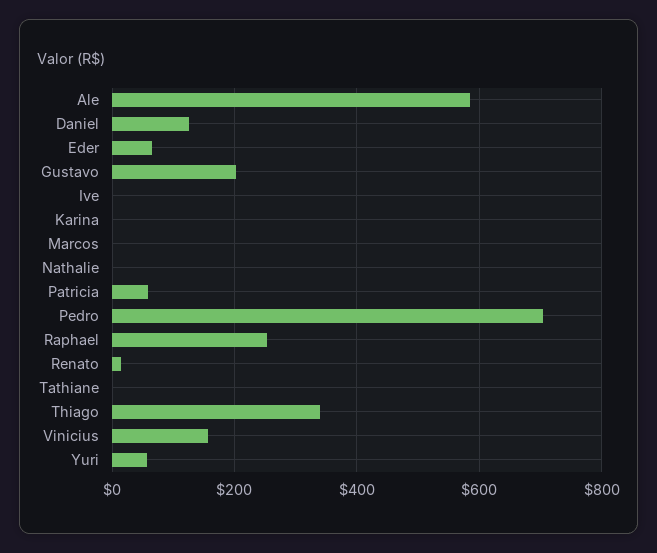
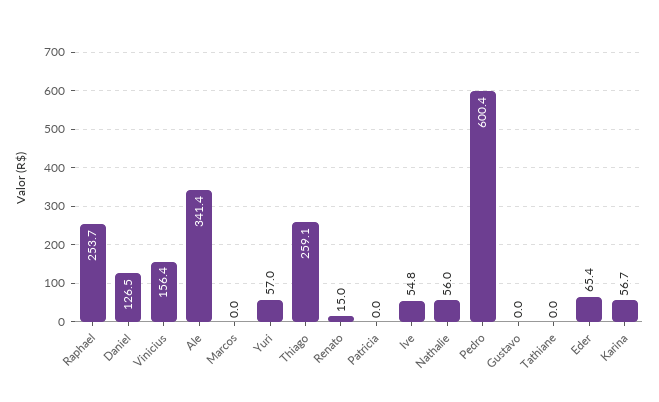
Ale: 580 -> 341.4
Gustavo: 200 -> 0
Ive: 0 -> 54.8
Karina: 0 -> 56.7
Nathalie: 0 -> 56
Patricia: 60 -> 0
Pedro: 700 -> 600.4
Thiago: 340 -> 259.1

